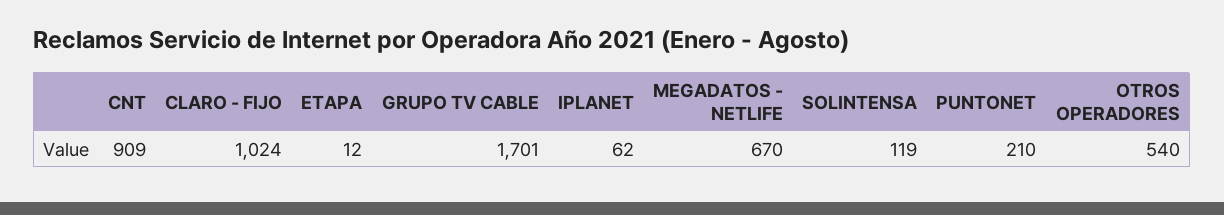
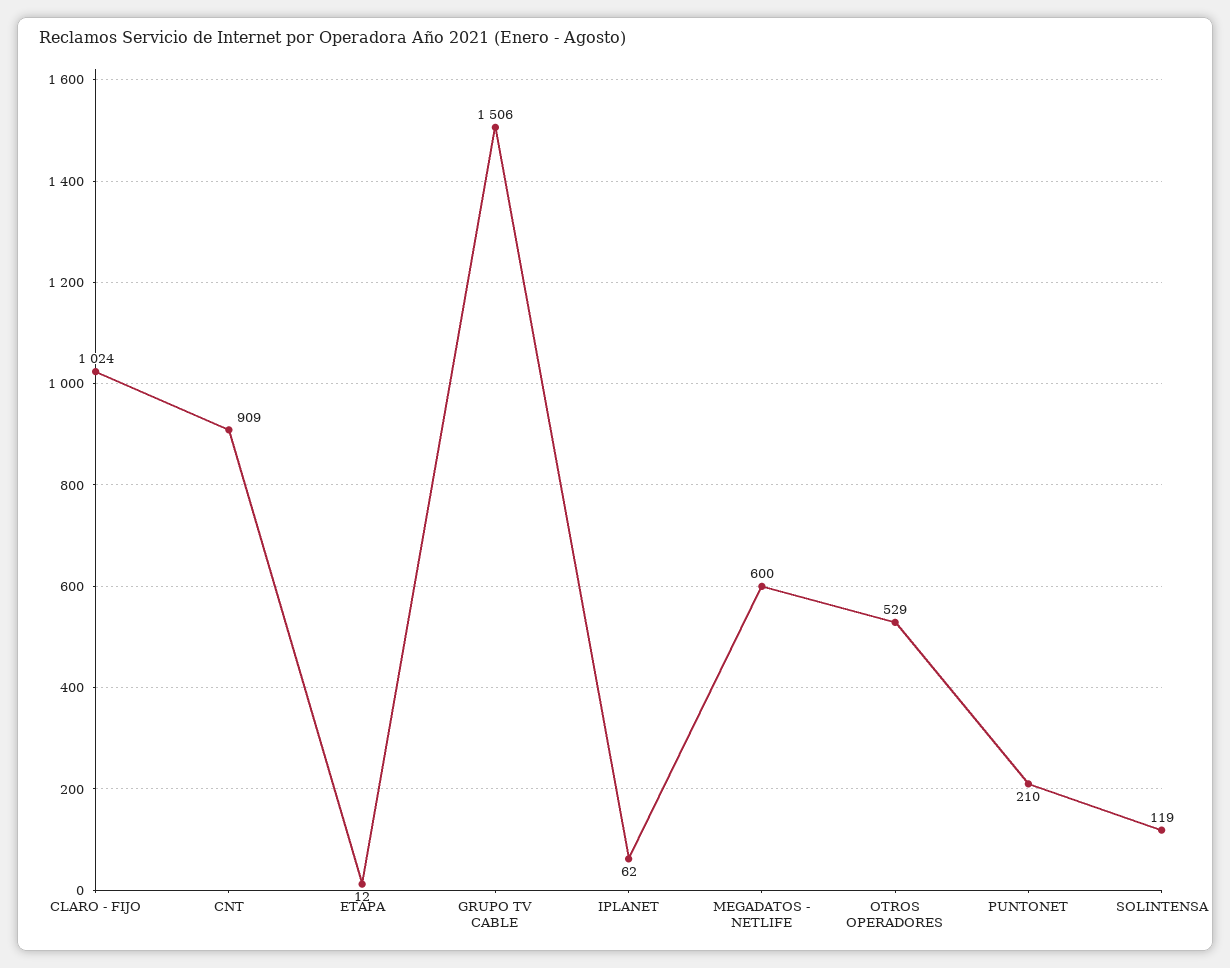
GRUPO TV CABLE: 1701 -> 1506
MEGADATOS - NETLIFE: 670 -> 600
OTROS OPERADORES: 540 -> 529

